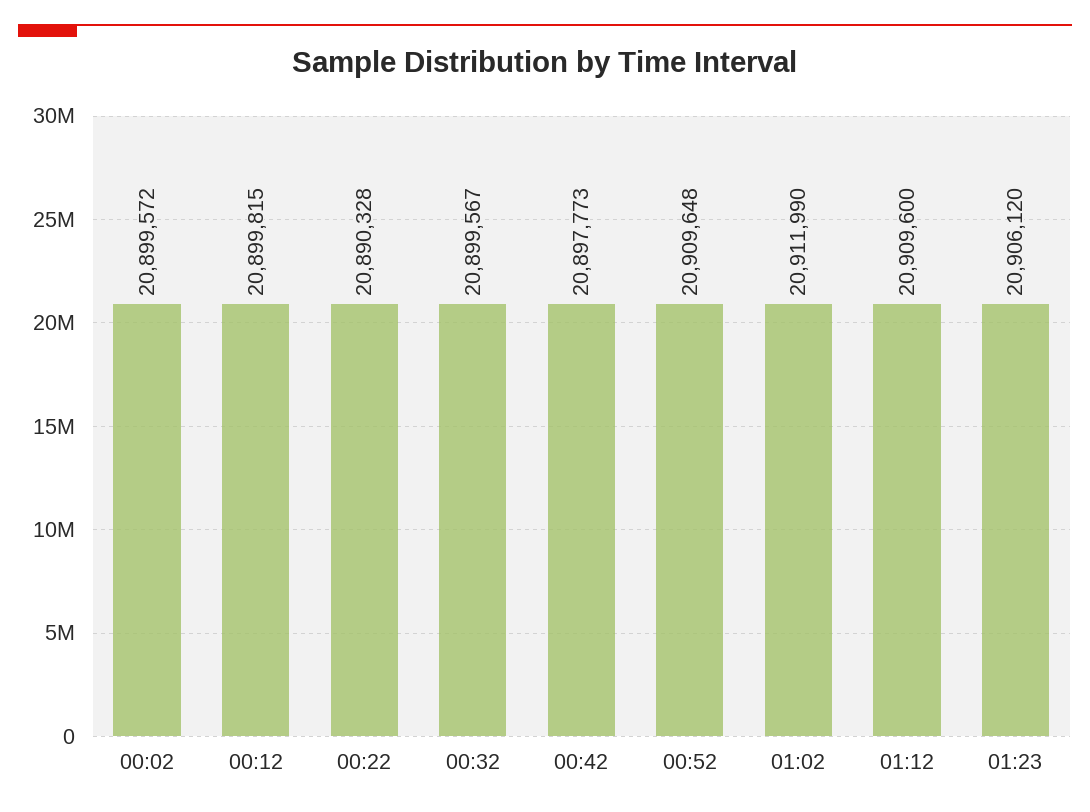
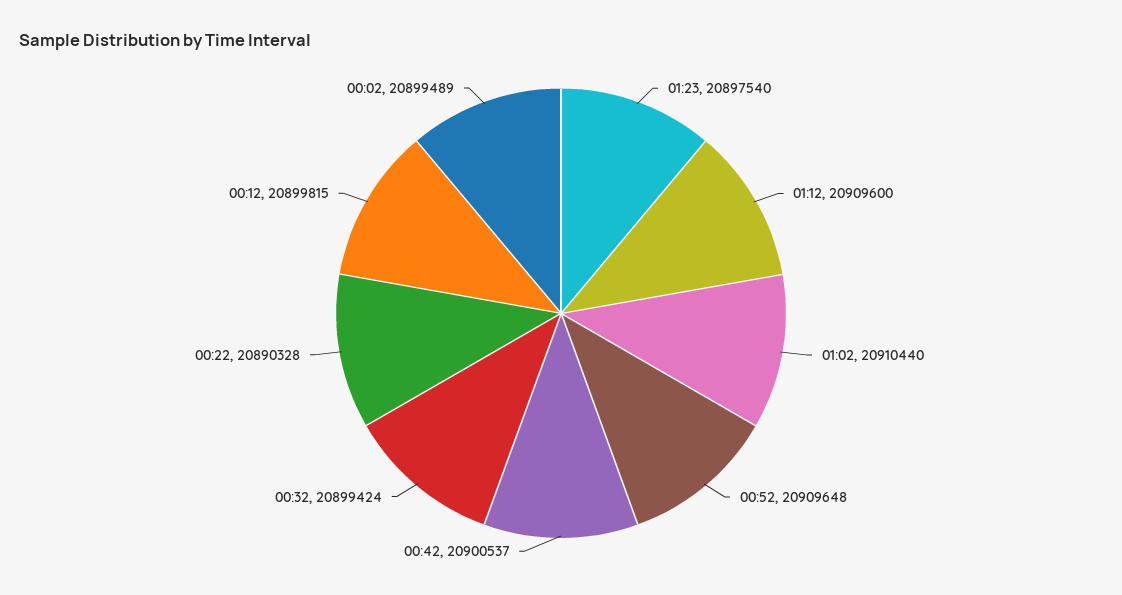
00:02: 20899572 -> 20899489
00:32: 20899567 -> 20899424
00:42: 20897773 -> 20900537
01:02: 20911990 -> 20910440
01:23: 20906120 -> 20897540

